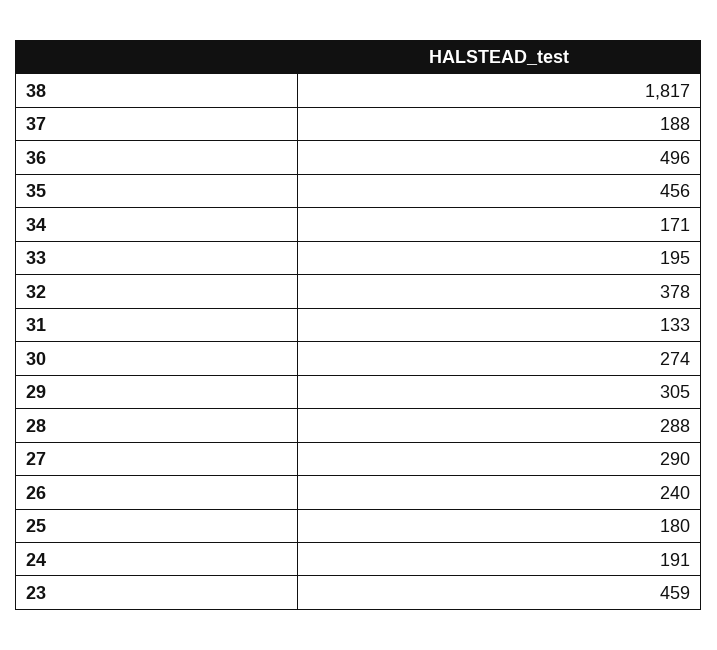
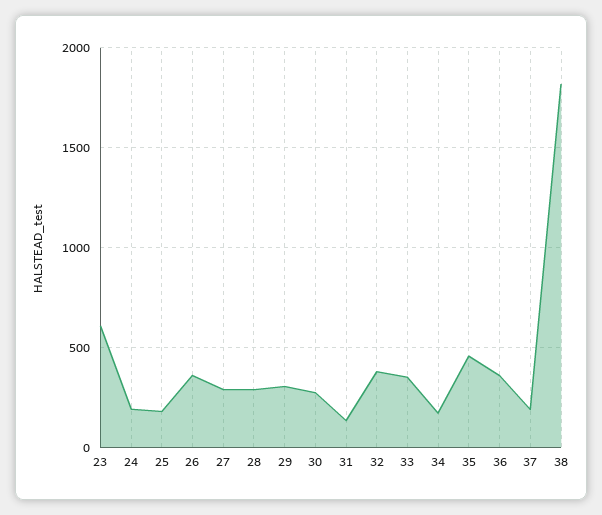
36: 496 -> 350
33: 195 -> 350
26: 240 -> 350
23: 459 -> 600

